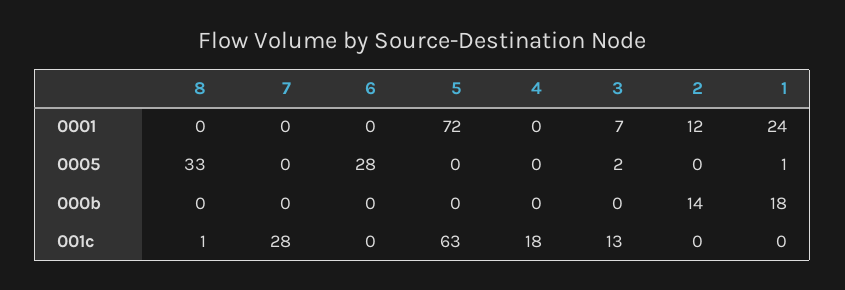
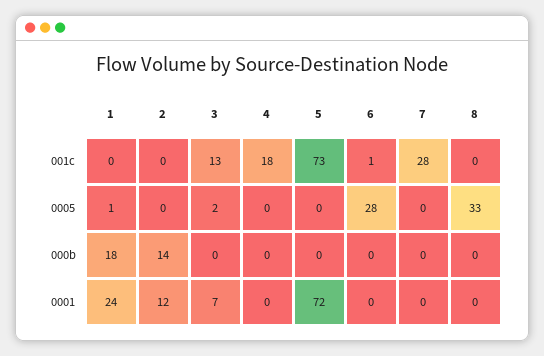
8, 001c: 1 -> 0
6, 001c: 0 -> 1
5, 001c: 63 -> 73

